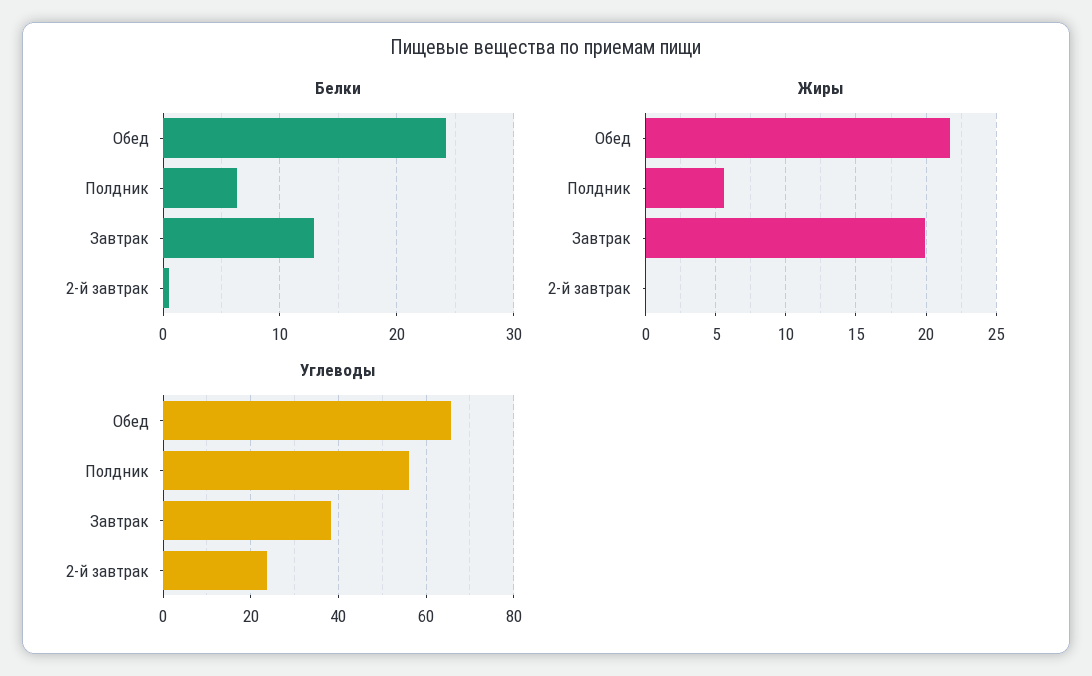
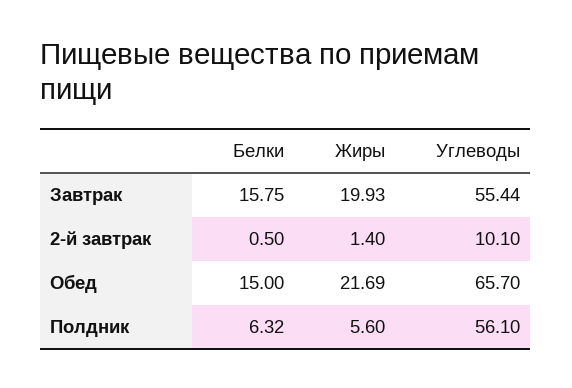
Белки, Обед: 24 -> 15
Белки, Завтрак: 13 -> 15.75
Жиры, 2-й завтрак: 0 -> 1.4
Углеводы, Завтрак: 38 -> 55.44
Углеводы, 2-й завтрак: 24 -> 10.1

